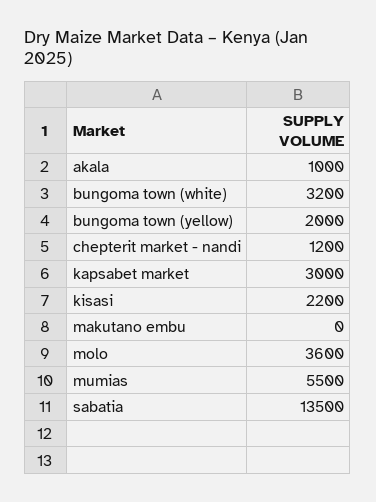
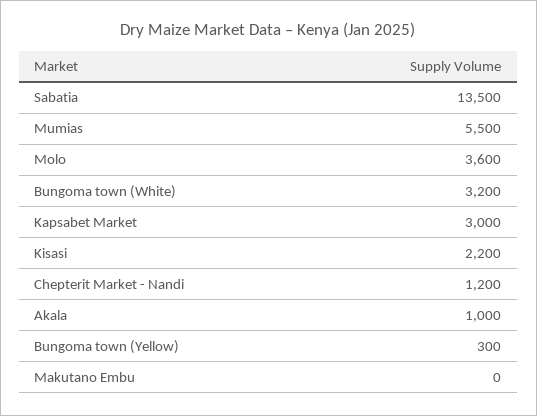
bungoma town (yellow): 2000 -> 300

